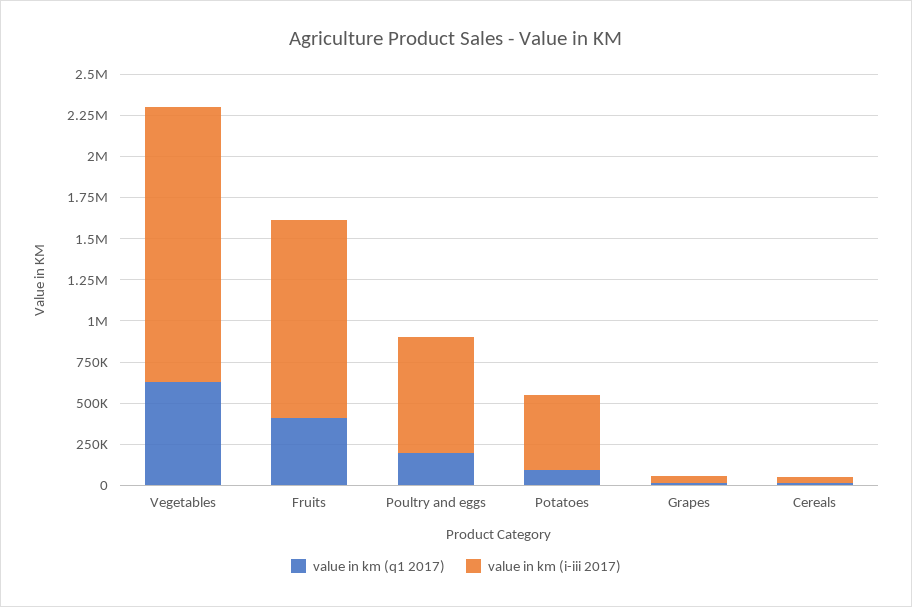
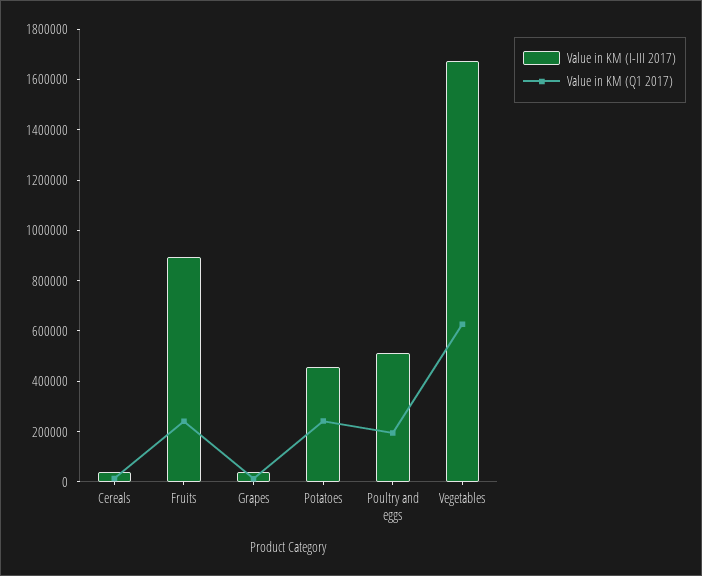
value in km (q1 2017), Fruits: 400000 -> 250000
value in km (i-iii 2017), Fruits: 1200000 -> 900000
value in km (i-iii 2017), Poultry and eggs: 700000 -> 500000
value in km (q1 2017), Potatoes: 100000 -> 250000

